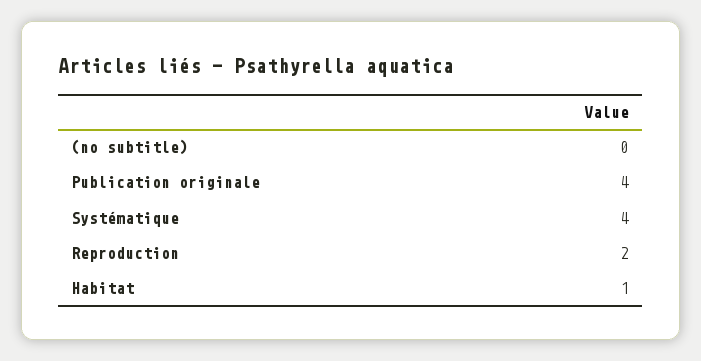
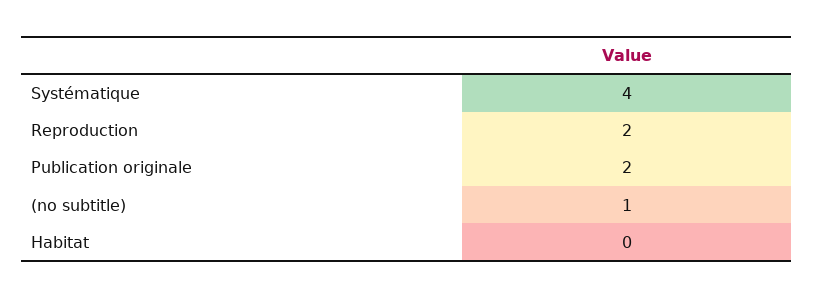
(no subtitle): 0 -> 1
Publication originale: 4 -> 2
Habitat: 1 -> 0

